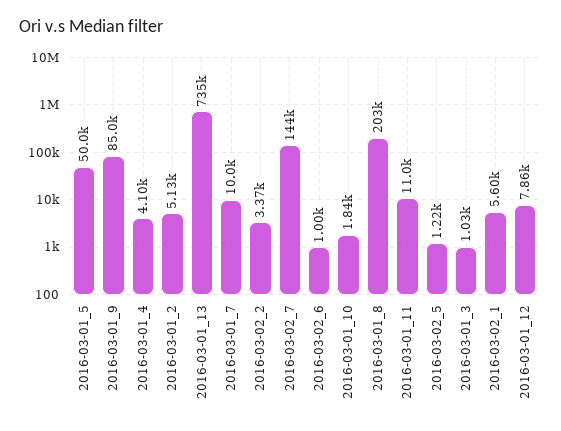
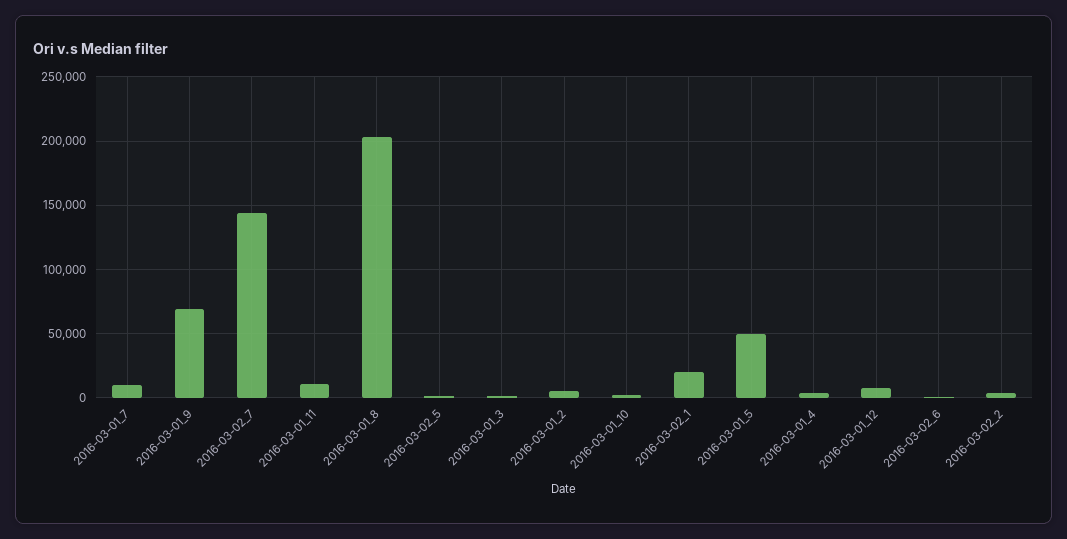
2016-03-01_9: 85000 -> 70000
2016-03-01_13: 735000 -> none
2016-03-02_1: 5600 -> 20000

